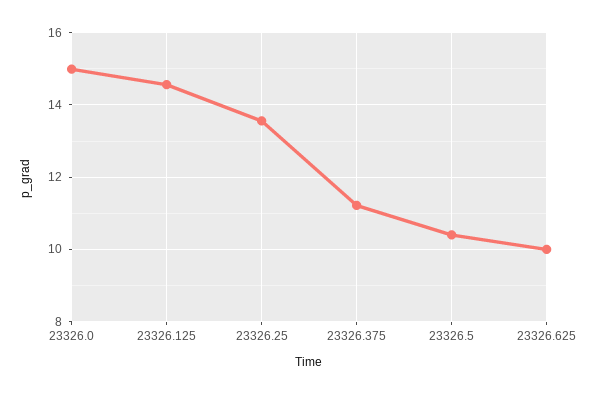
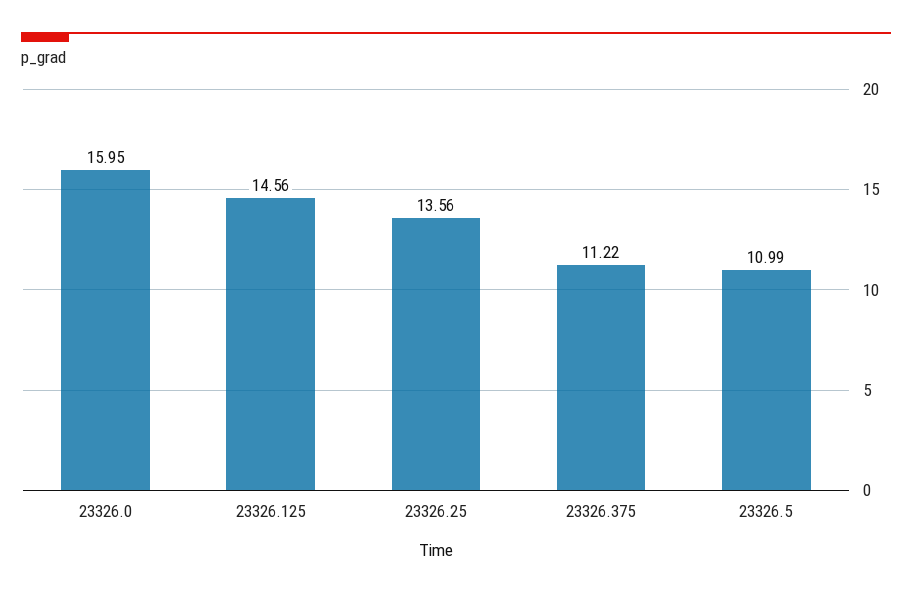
23326.0: 15 -> 15.95
23326.5: 10.4 -> 10.99
23326.625: 10 -> none

